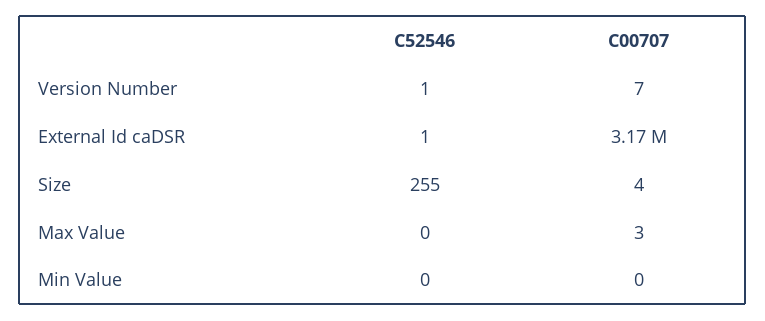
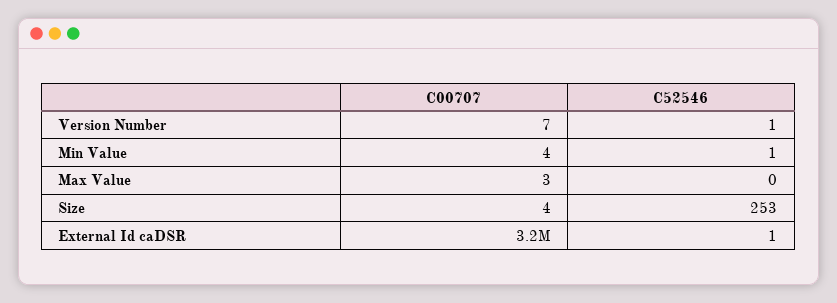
C52546, Size: 255 -> 253
C52546, Min Value: 0 -> 1
C00707, Min Value: 0 -> 4

